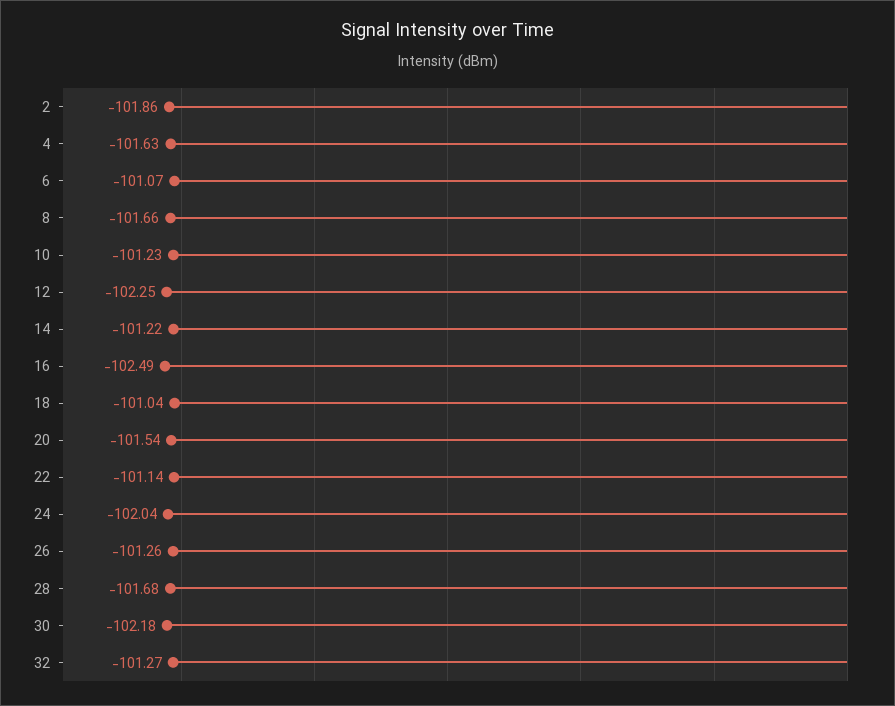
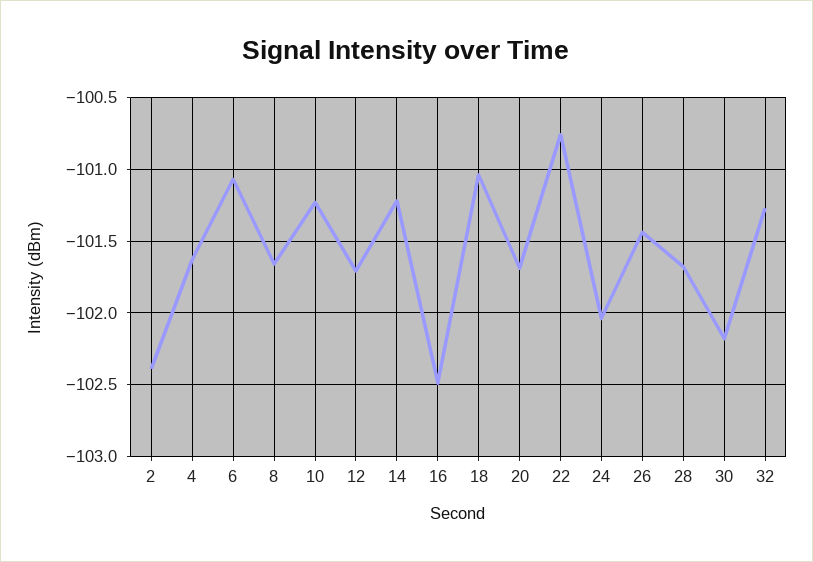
2: -101.86 -> -102.4
12: -102.25 -> -101.7
20: -101.54 -> -101.7
22: -101.14 -> -100.75
26: -101.26 -> -101.45

